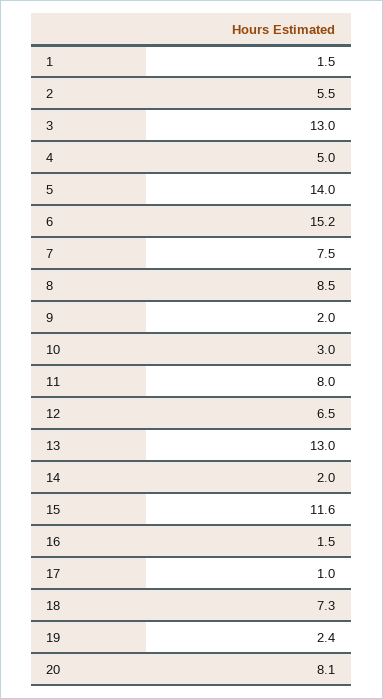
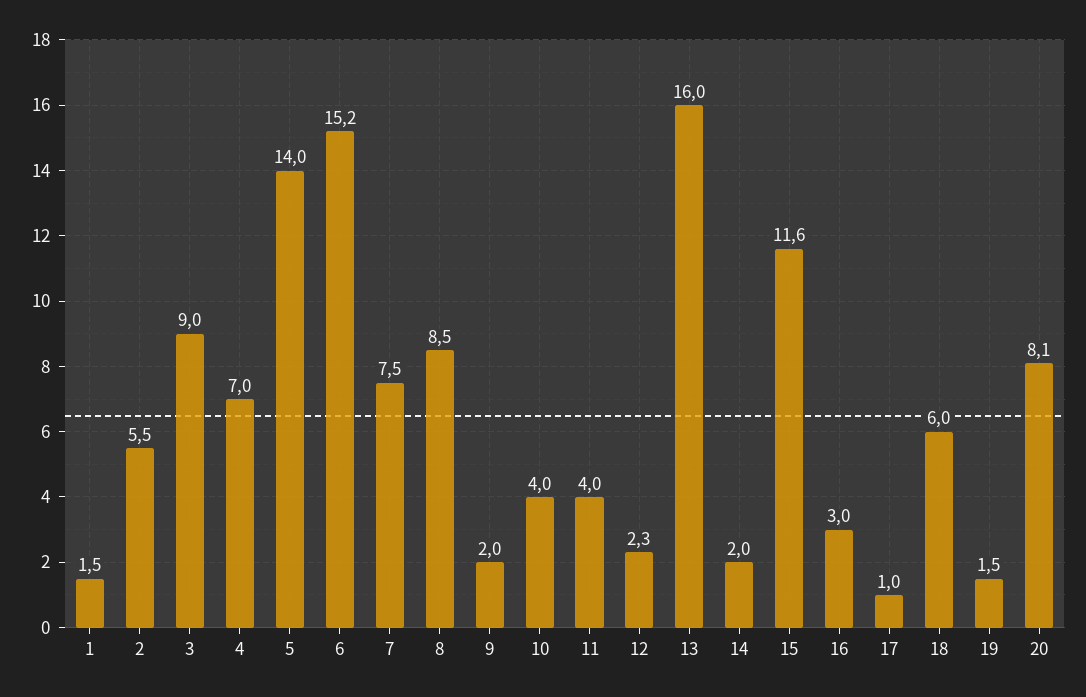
3: 13 -> 9
4: 5 -> 7
10: 3 -> 4
11: 8 -> 4
12: 6.5 -> 2.3
13: 13 -> 16
16: 1.5 -> 3
18: 7.3 -> 6
19: 2.4 -> 1.5

